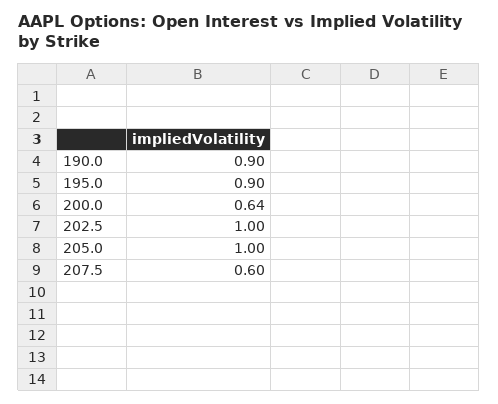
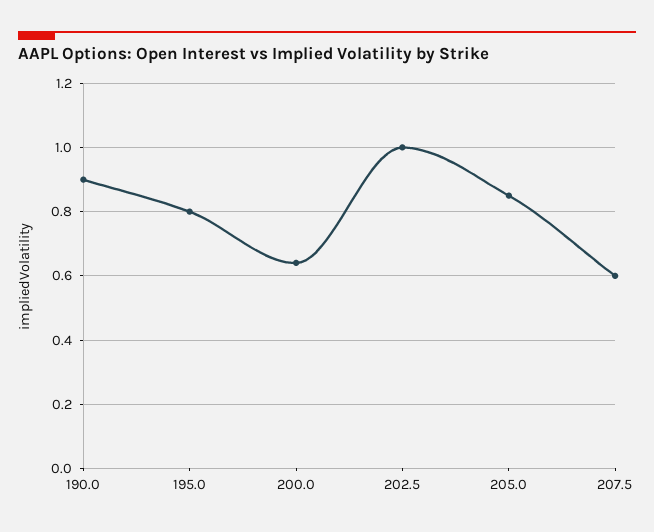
195.0: 0.9 -> 0.8
205.0: 1 -> 0.85

